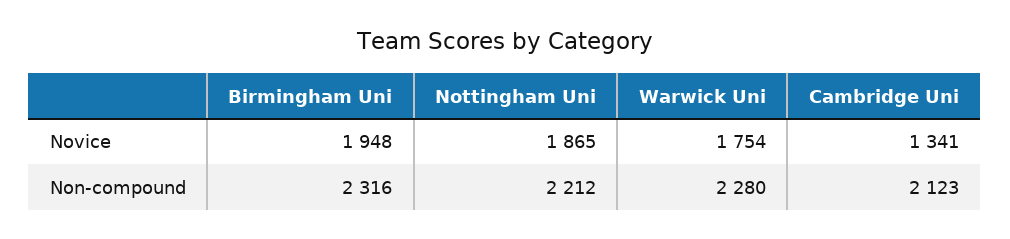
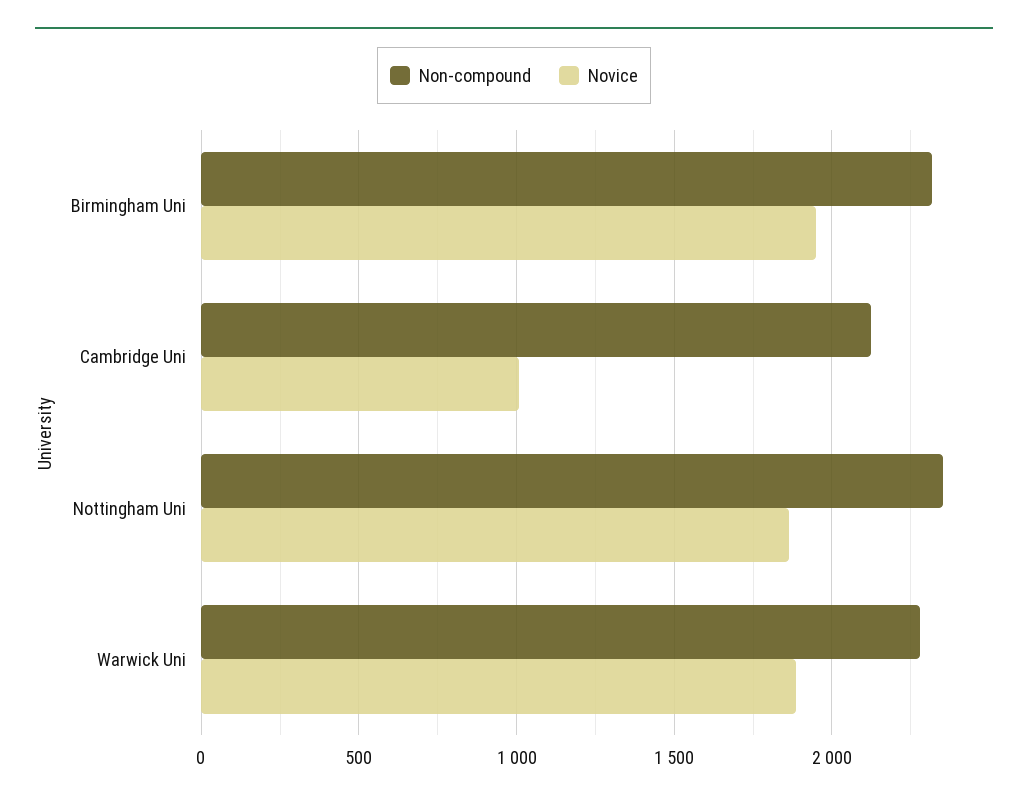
Novice, Warwick Uni: 1754 -> 1900
Novice, Cambridge Uni: 1341 -> 1000
Non-compound, Nottingham Uni: 2212 -> 2350

